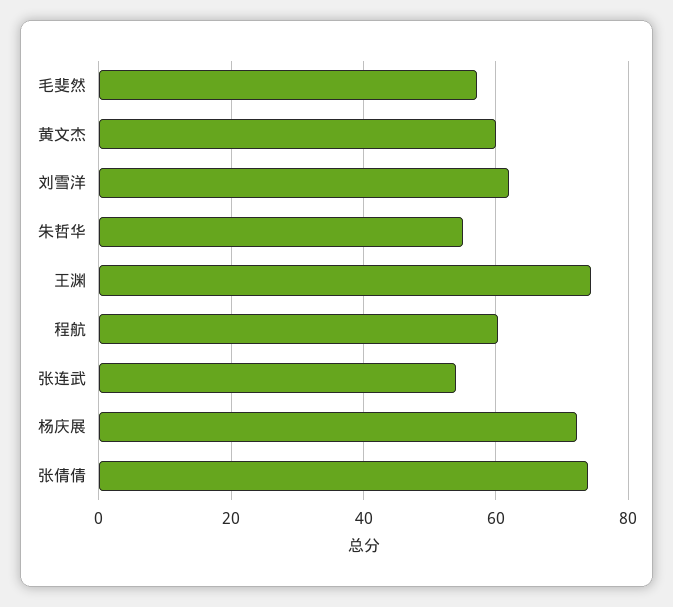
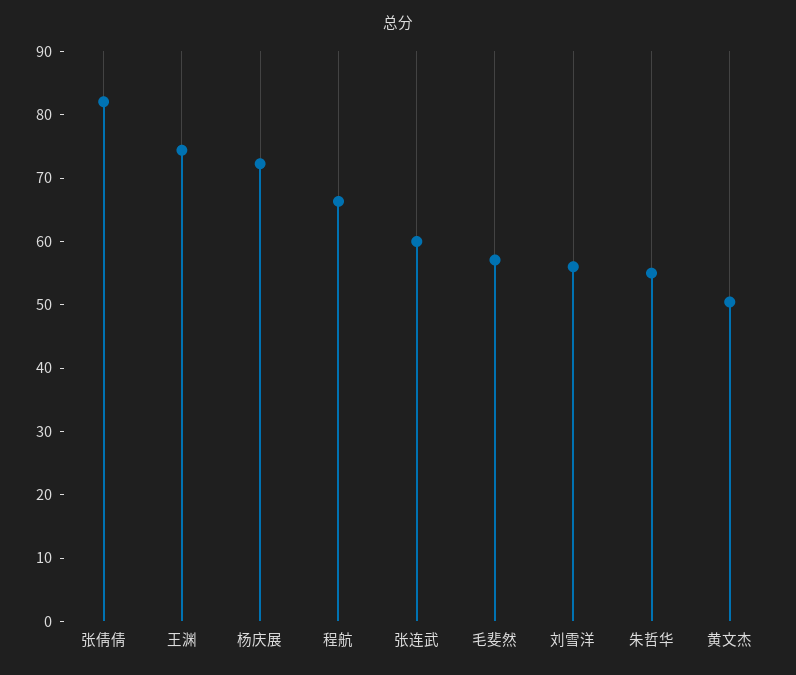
黄文杰: 60 -> 50
刘雪洋: 62 -> 56
程航: 60 -> 66
张连武: 54 -> 60
张倩倩: 74 -> 82

